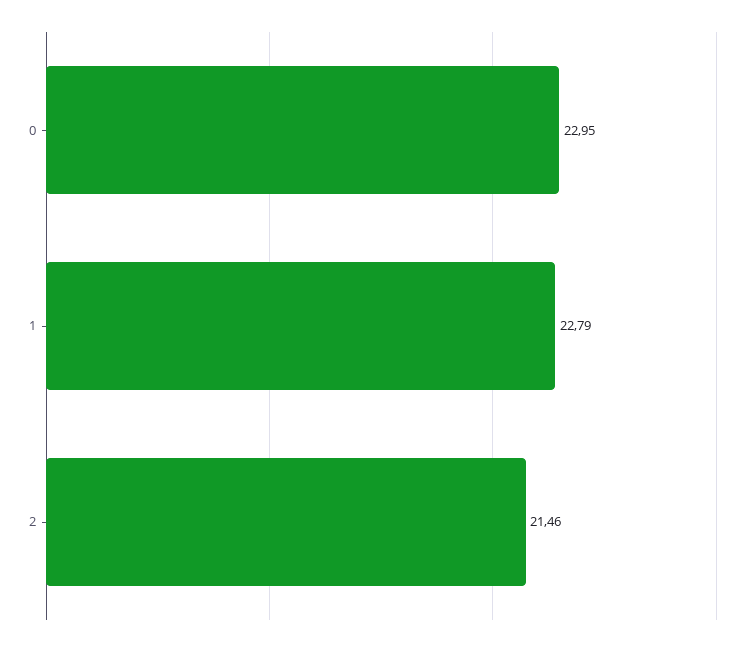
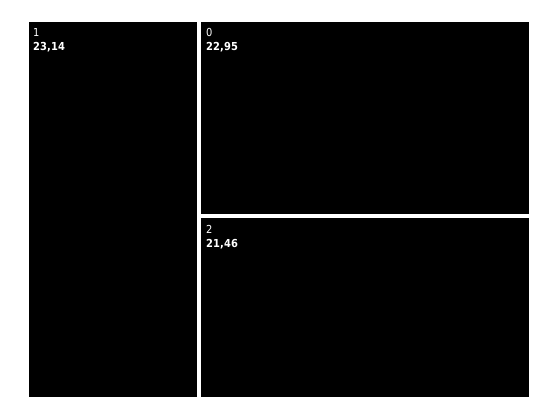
1: 22.79 -> 23.14

